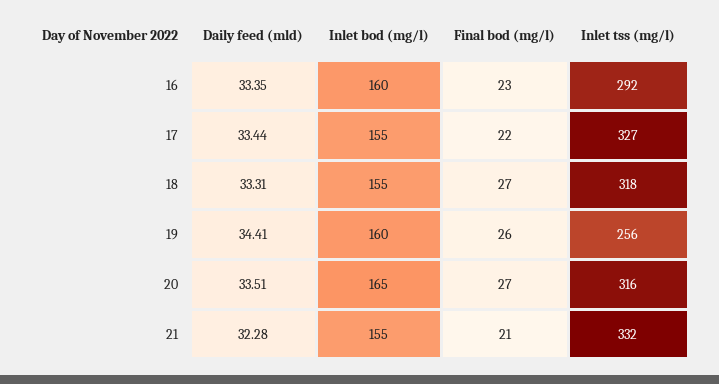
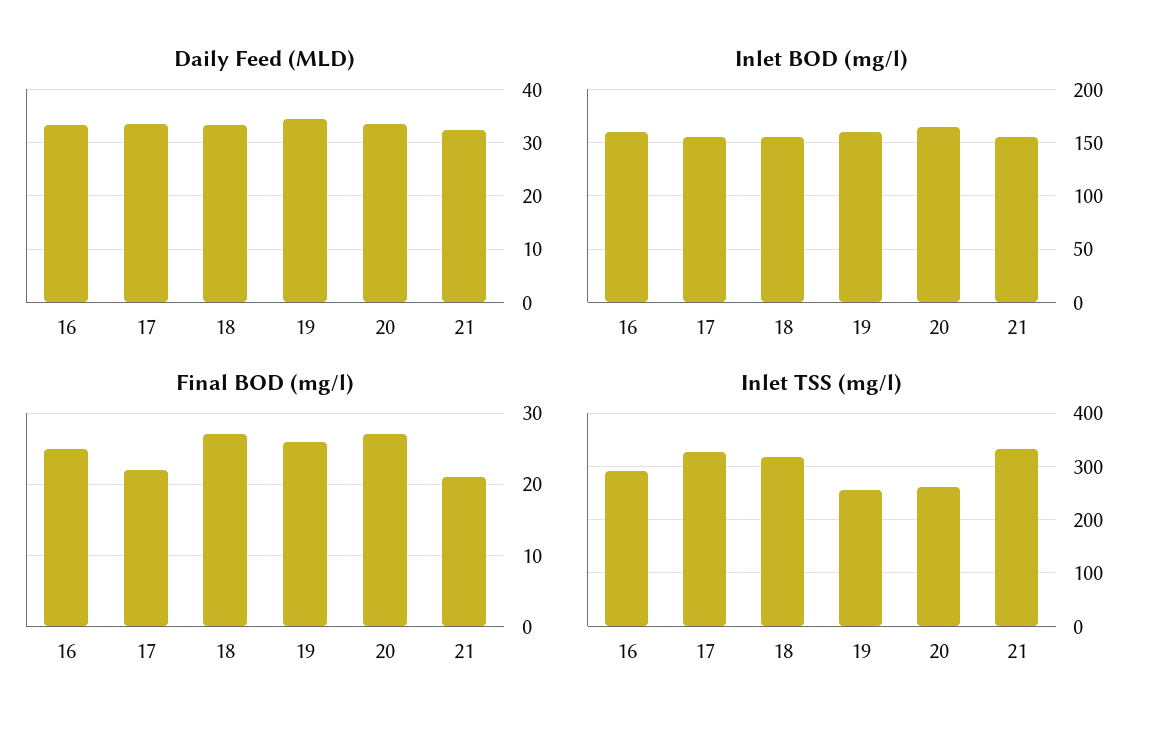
Final bod (mg/l), 16: 23 -> 25
Inlet tss (mg/l), 20: 316 -> 260

